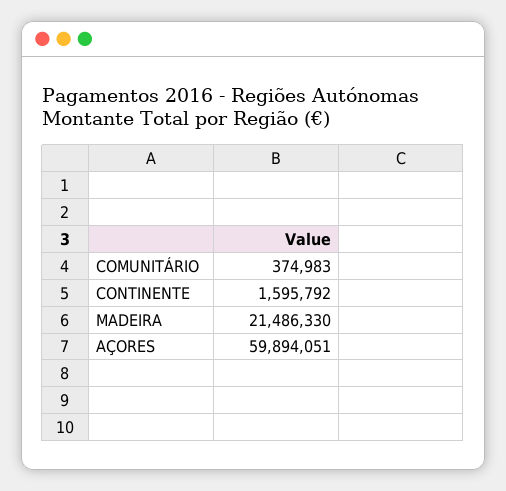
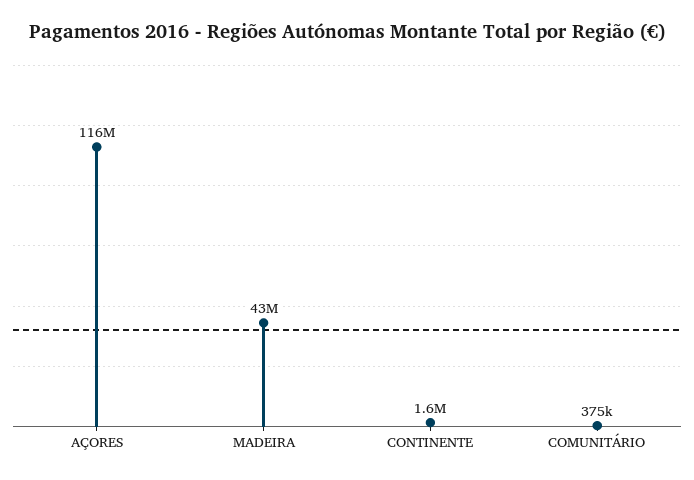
MADEIRA: 21486330 -> 43000000
AÇORES: 59894051 -> 116000000

